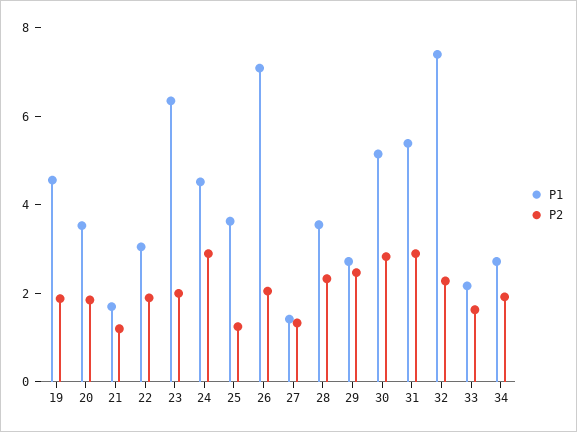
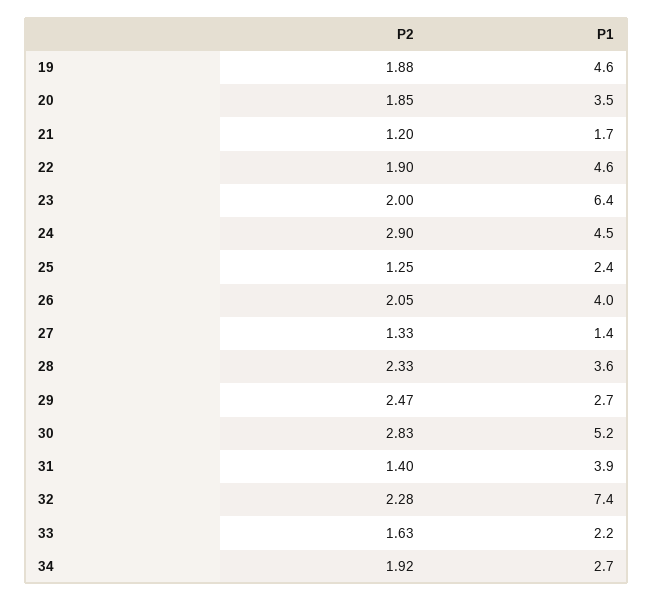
P1, 22: 3 -> 4.6
P1, 25: 3.5 -> 2.4
P1, 26: 7 -> 4
P1, 31: 5.5 -> 3.9
P2, 31: 3 -> 1.4

